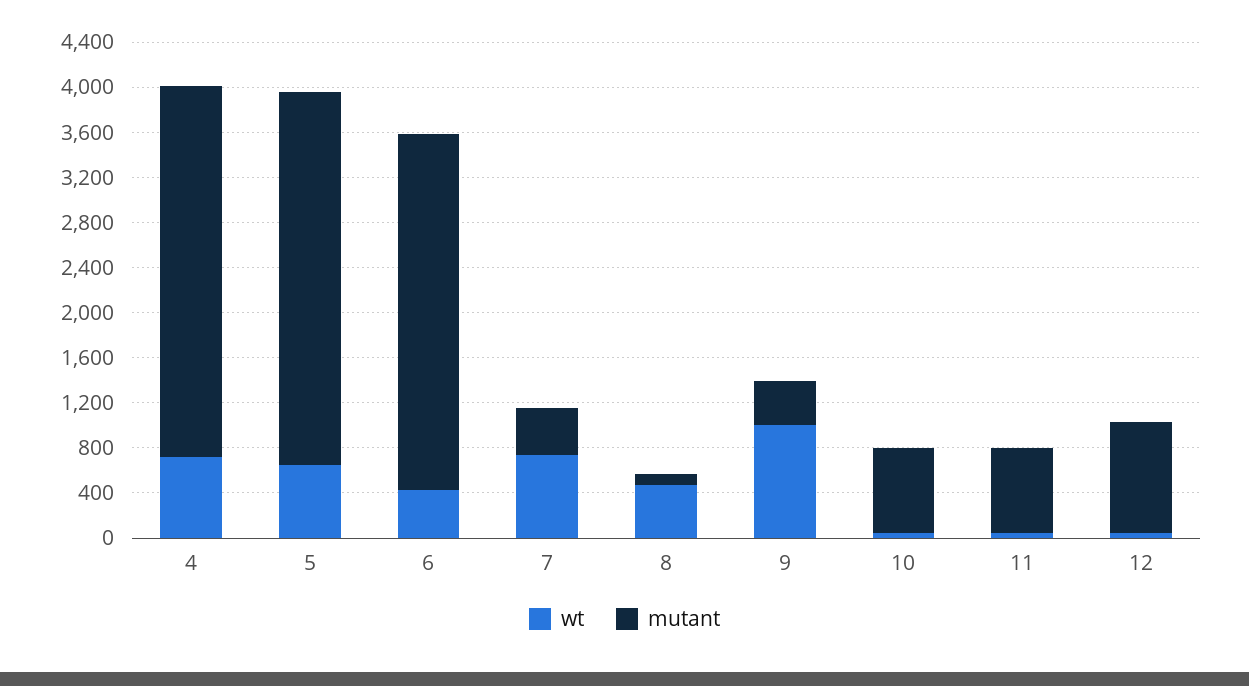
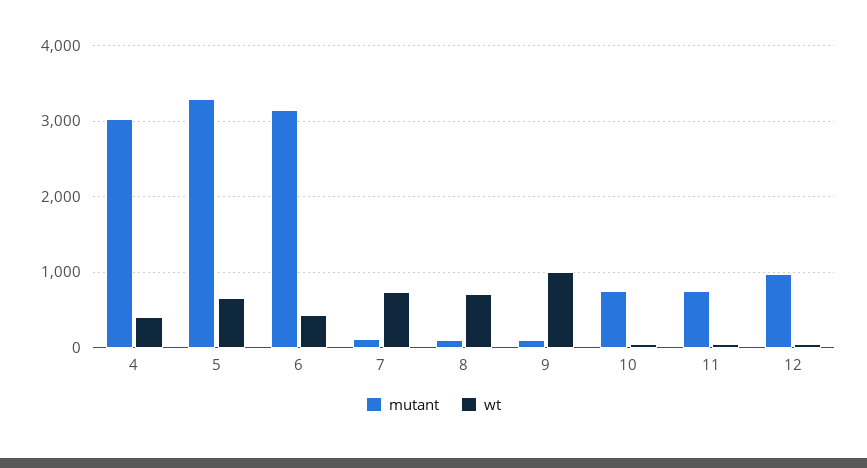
wt, 4: 700 -> 400
mutant, 4: 3300 -> 3000
mutant, 7: 400 -> 100
wt, 8: 500 -> 700
mutant, 9: 400 -> 100

